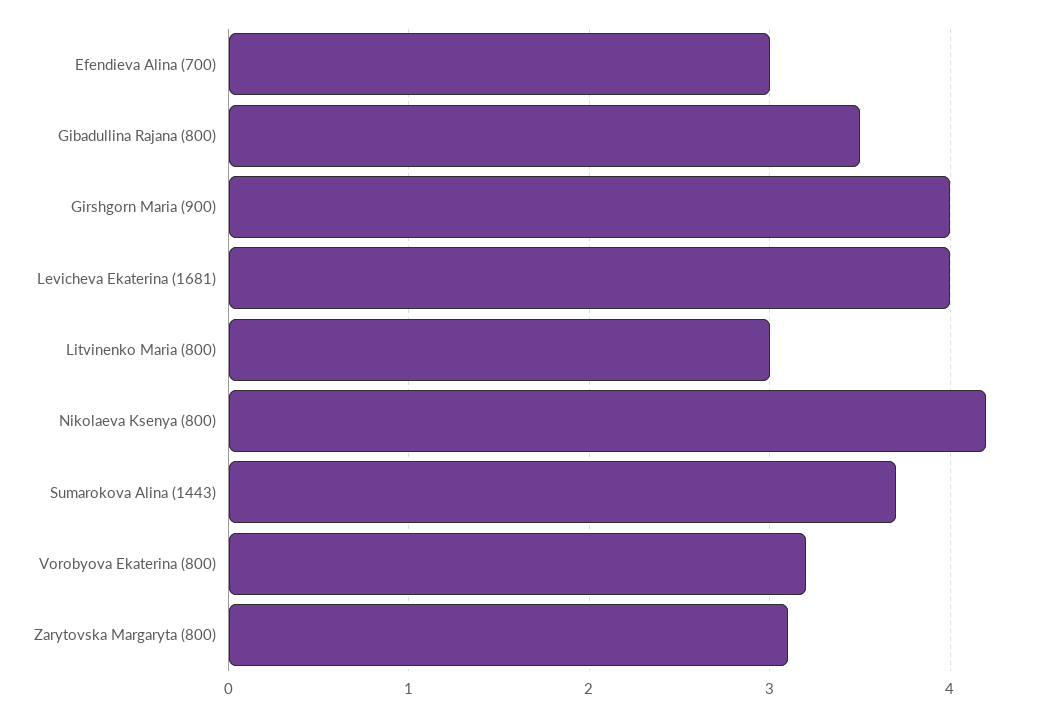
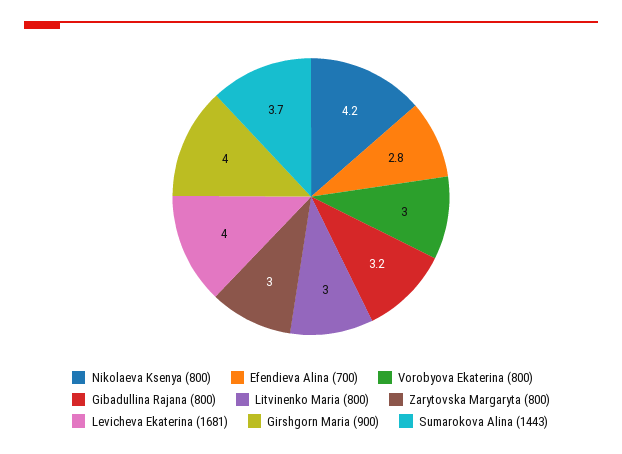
Efendieva Alina (700): 3 -> 2.8
Gibadullina Rajana (800): 3.5 -> 3.2
Vorobyova Ekaterina (800): 3.2 -> 3
Zarytovska Margaryta (800): 3.1 -> 3

